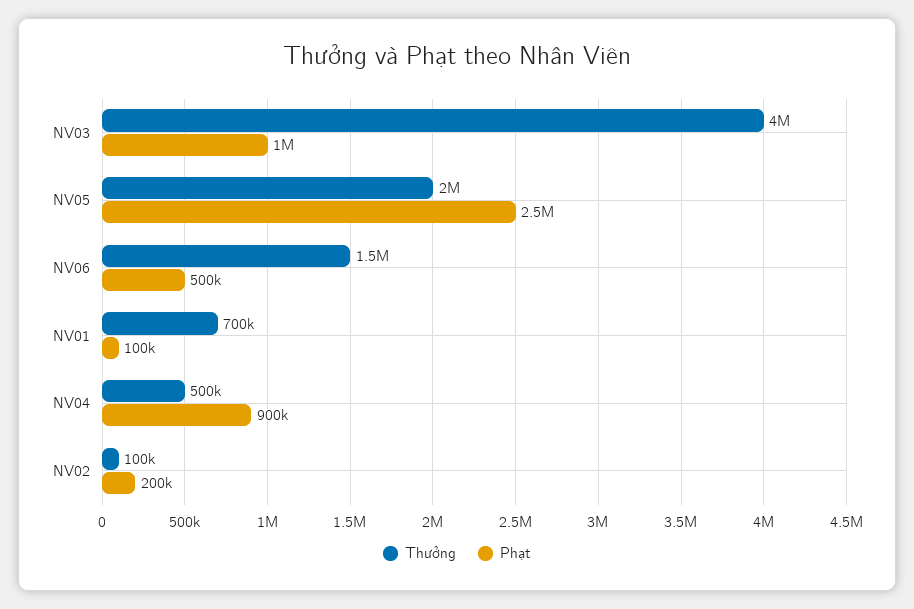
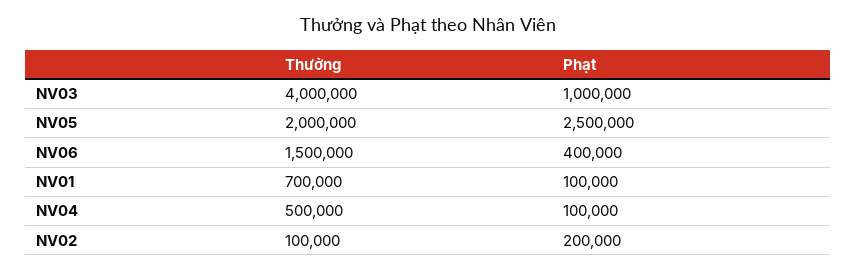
Phạt, NV06: 500000 -> 400000
Phạt, NV04: 900000 -> 100000

